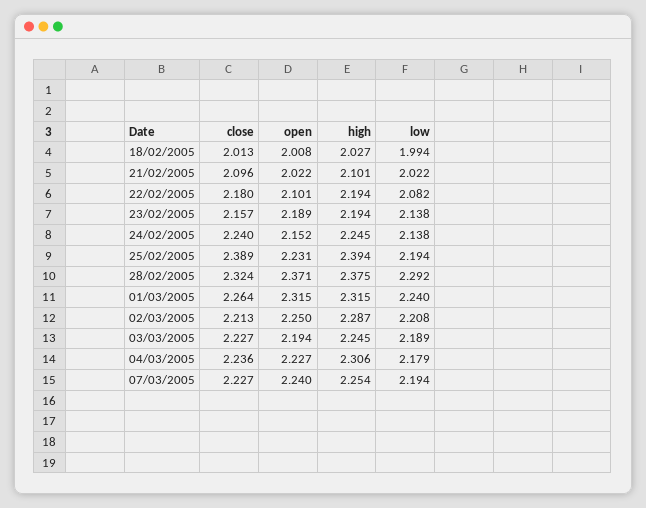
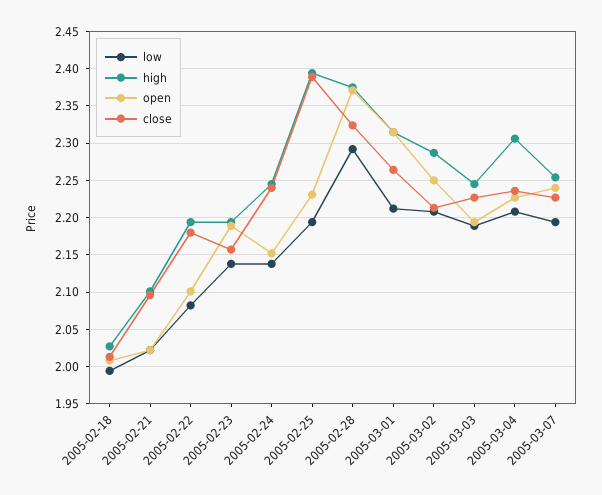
low, 01/03/2005: 2.24 -> 2.21
low, 04/03/2005: 2.179 -> 2.21

